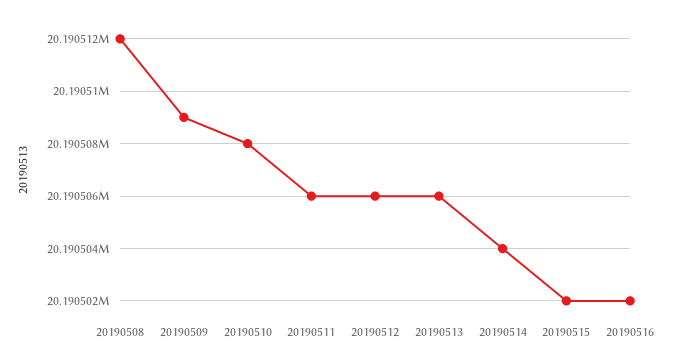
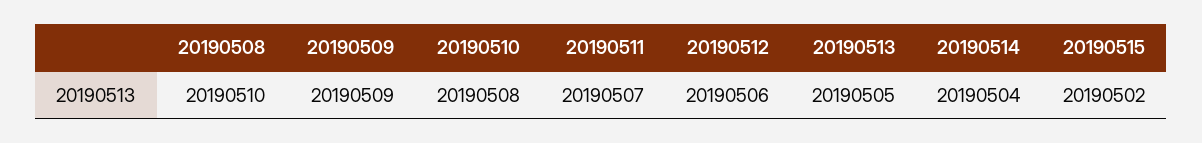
20190508: 20190512 -> 20190510
20190511: 20190506 -> 20190507
20190513: 20190506 -> 20190505
20190516: 20190502 -> none

